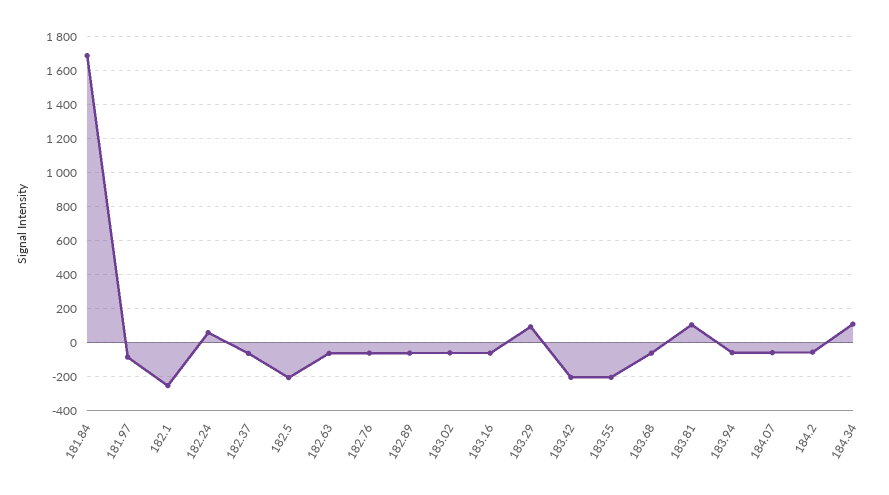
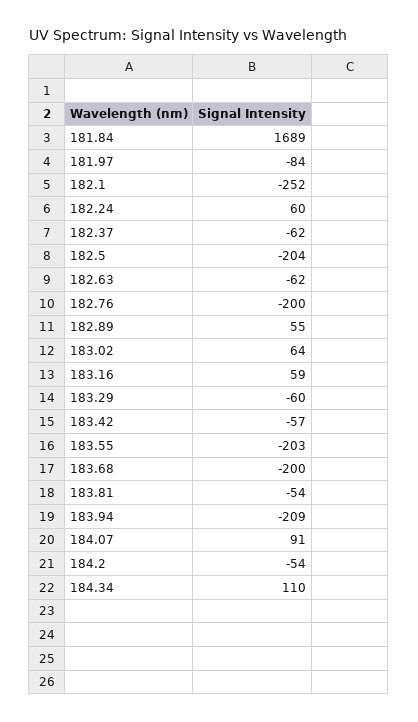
182.76: -50 -> -200
182.89: -50 -> 55
183.02: -50 -> 64
183.16: -50 -> 59
183.29: 100 -> -60
183.42: -200 -> -57
183.68: -50 -> -200
183.81: 100 -> -54
183.94: -50 -> -209
184.07: -50 -> 91

